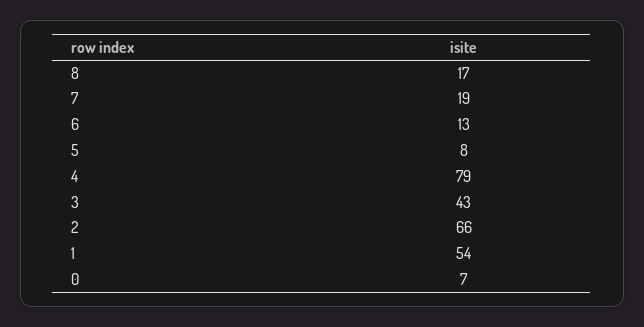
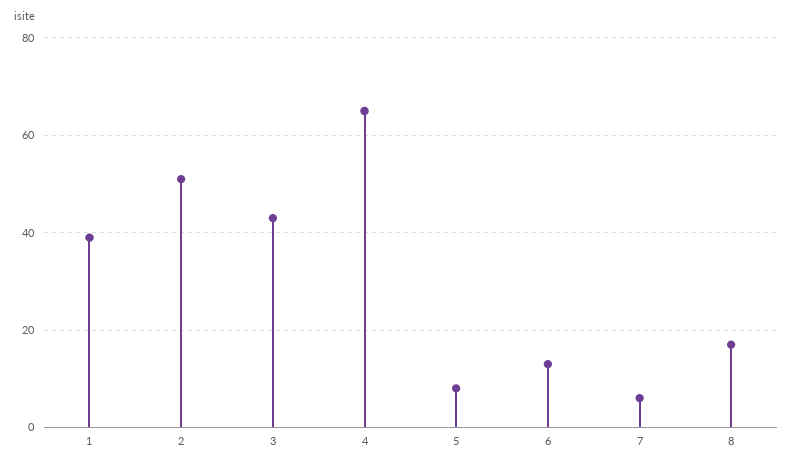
7: 19 -> 5
4: 79 -> 65
2: 66 -> 50
1: 54 -> 40
0: 7 -> none

